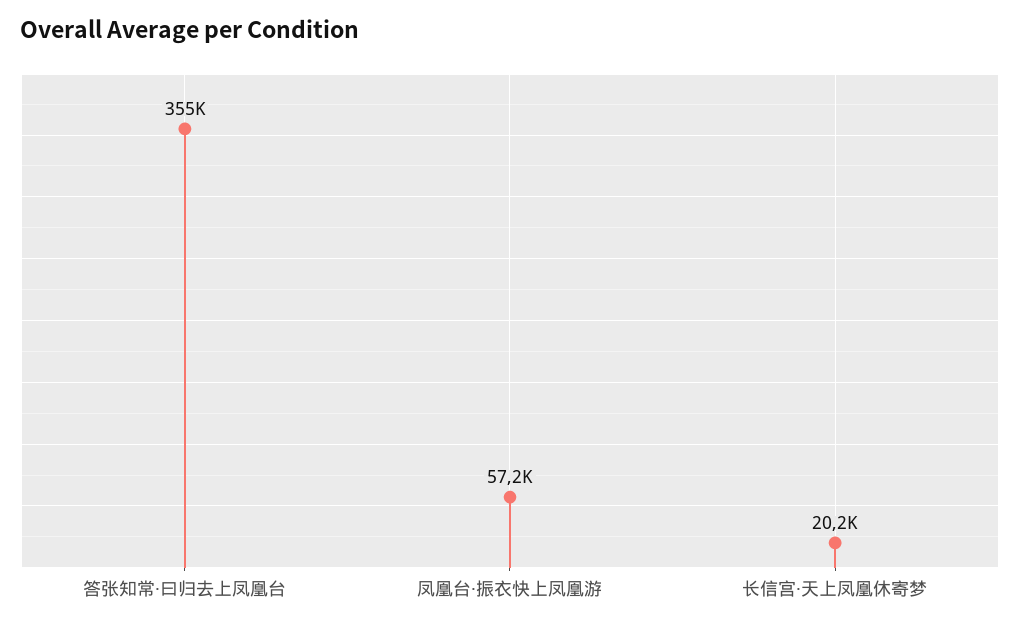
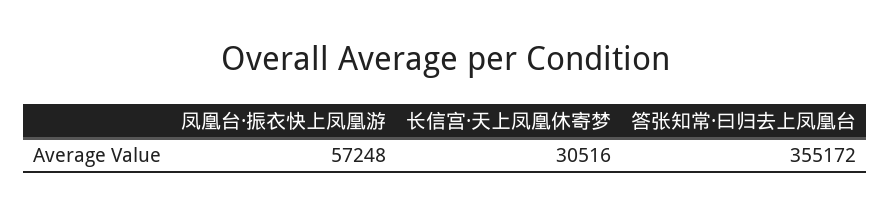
长信宫·天上凤凰休寄梦: 20200 -> 30516

